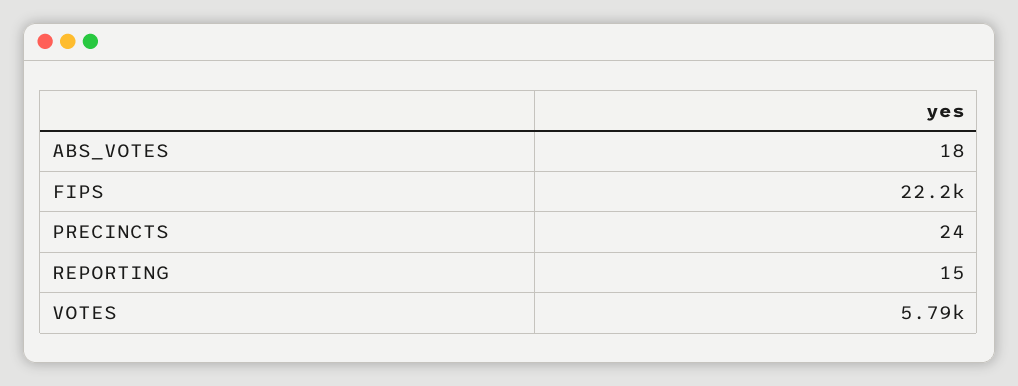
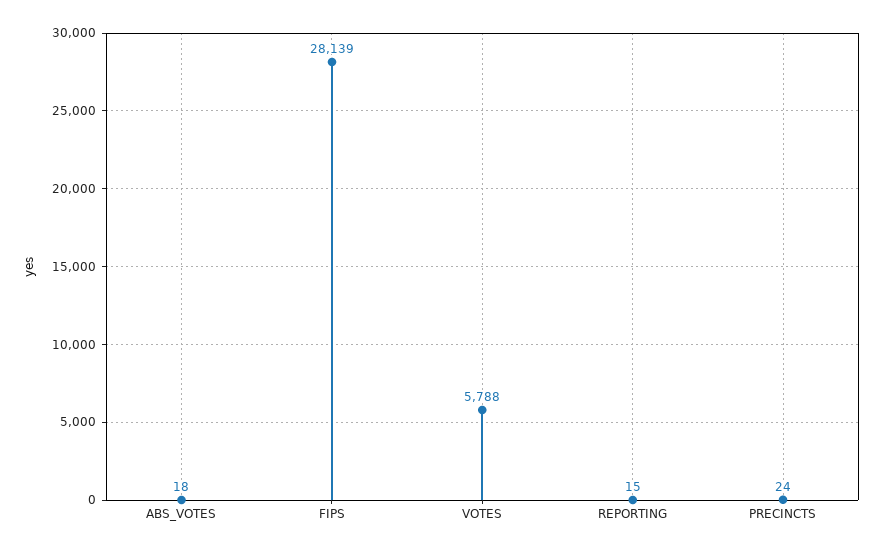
FIPS: 22200 -> 28139

